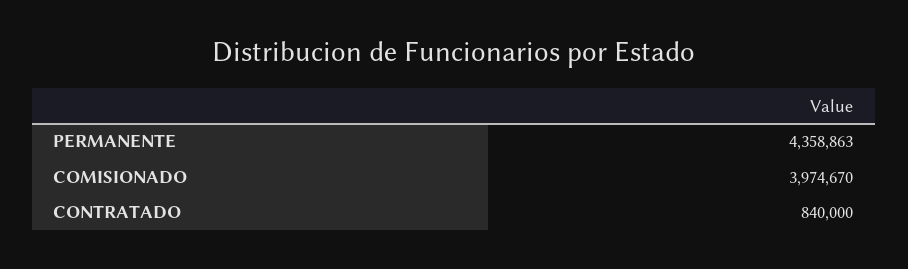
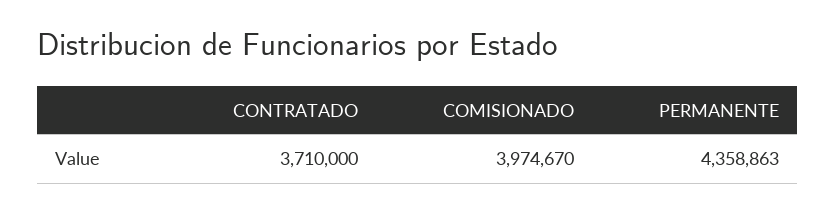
CONTRATADO: 840000 -> 3710000

